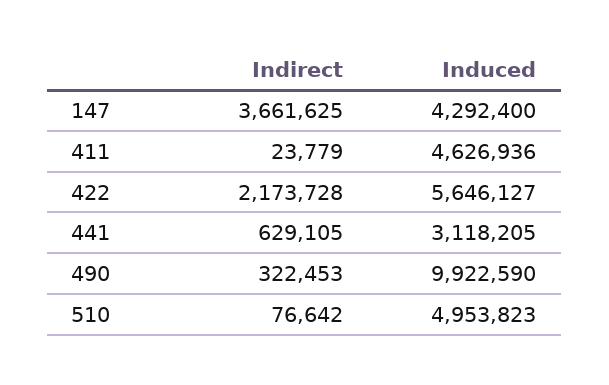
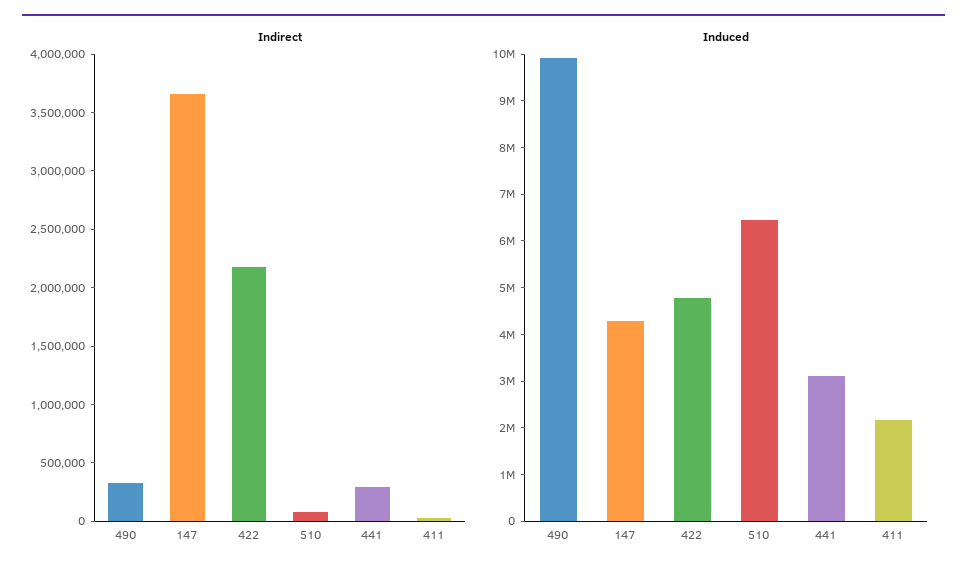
Induced, 411: 4626936 -> 2200000
Induced, 422: 5646127 -> 4800000
Indirect, 441: 629105 -> 300000
Induced, 510: 4953823 -> 6400000

